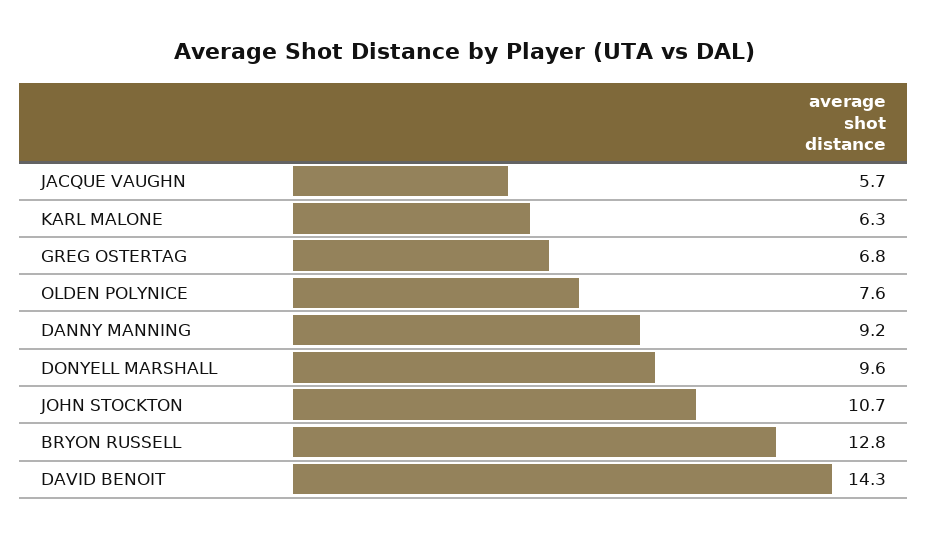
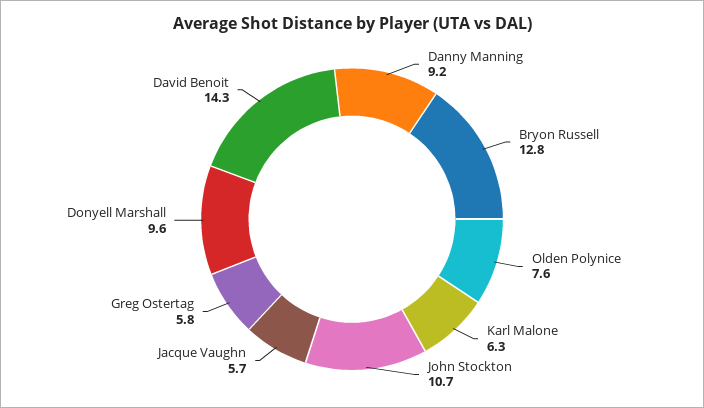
GREG OSTERTAG: 6.8 -> 5.8

